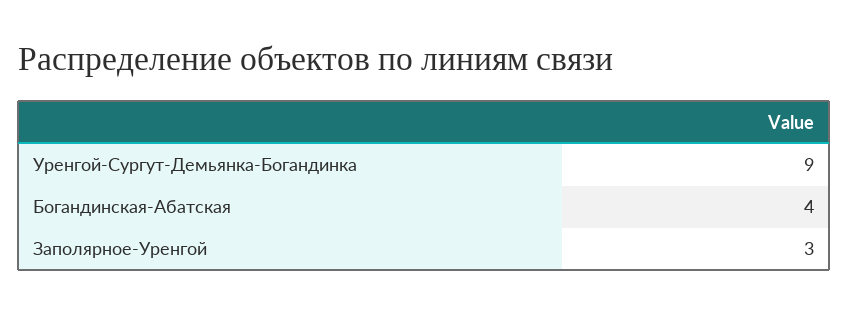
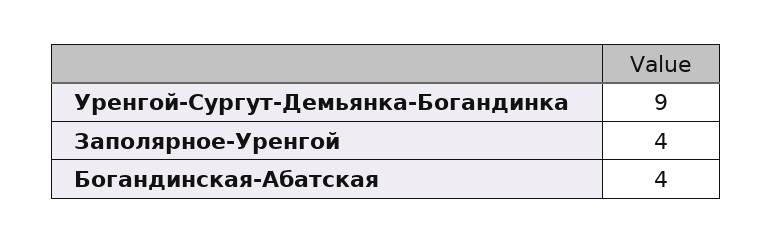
Заполярное-Уренгой: 3 -> 4

